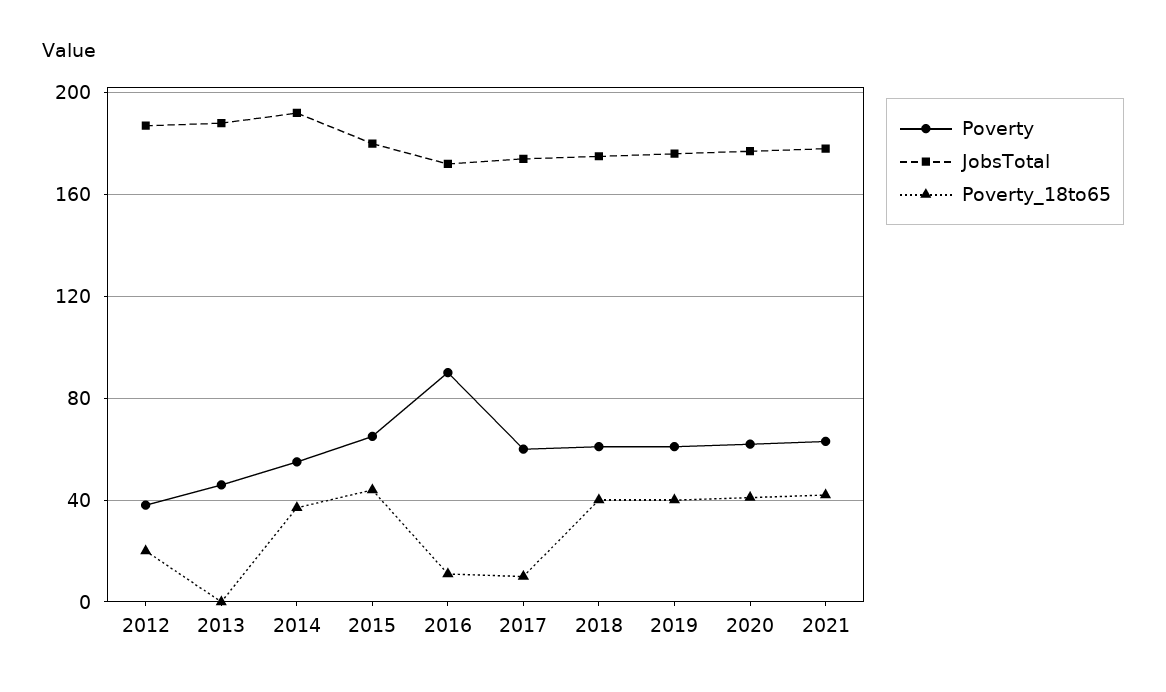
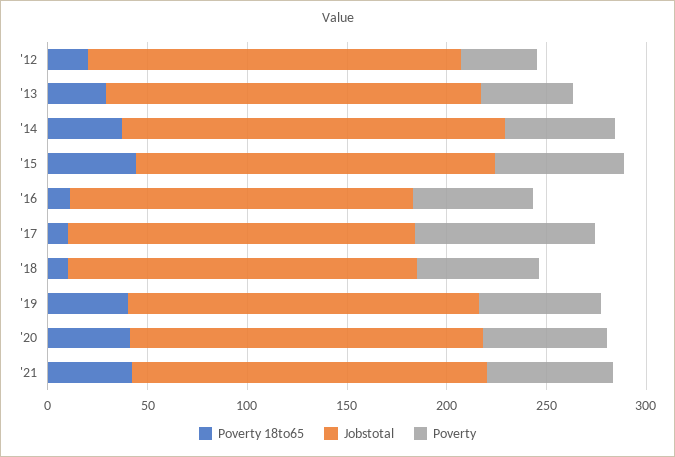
Poverty_18to65, 2013: 0 -> 30
Poverty, 2016: 90 -> 60
Poverty, 2017: 60 -> 90
Poverty_18to65, 2018: 40 -> 10

